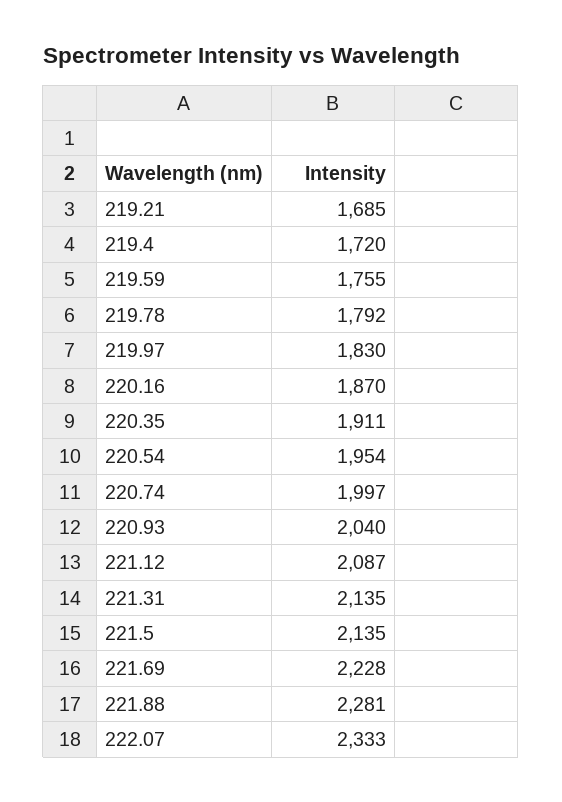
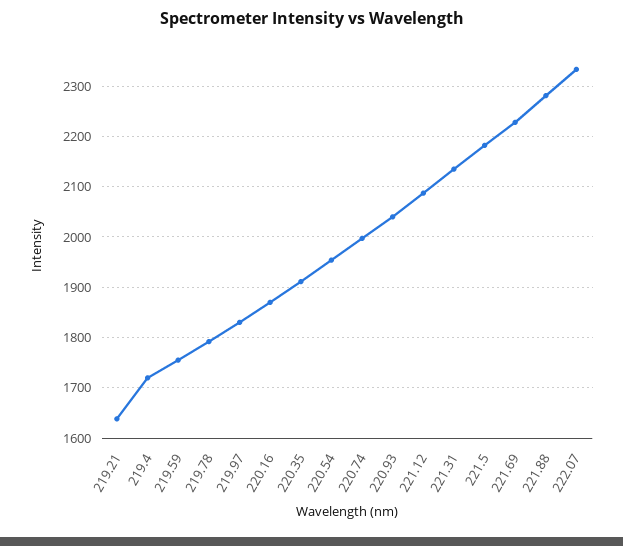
219.21: 1685 -> 1640
221.5: 2135 -> 2180

